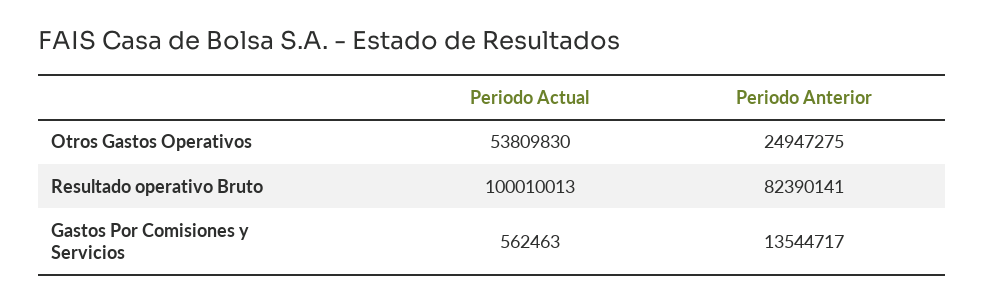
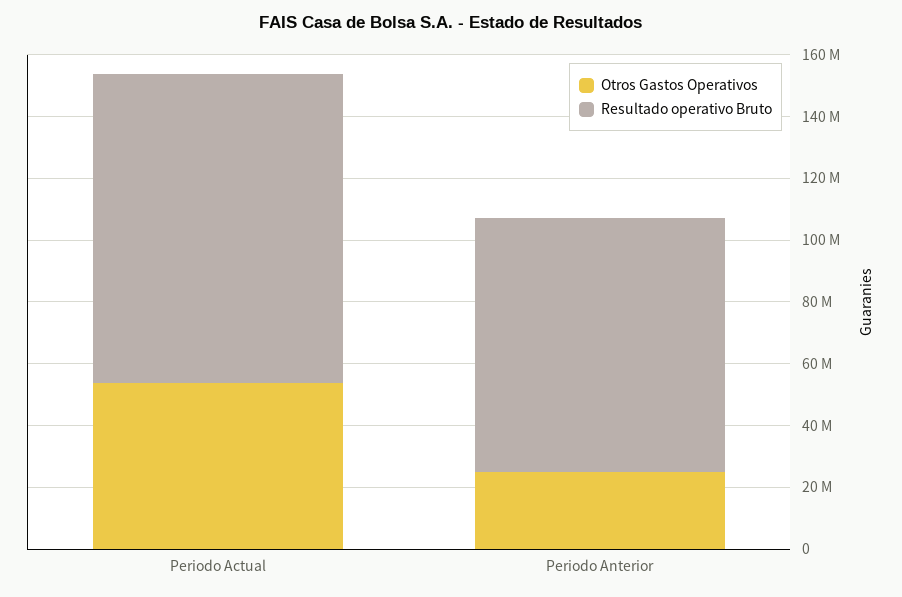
Gastos Por Comisiones y Servicios, Periodo Actual: 562463 -> none
Gastos Por Comisiones y Servicios, Periodo Anterior: 13544717 -> none

